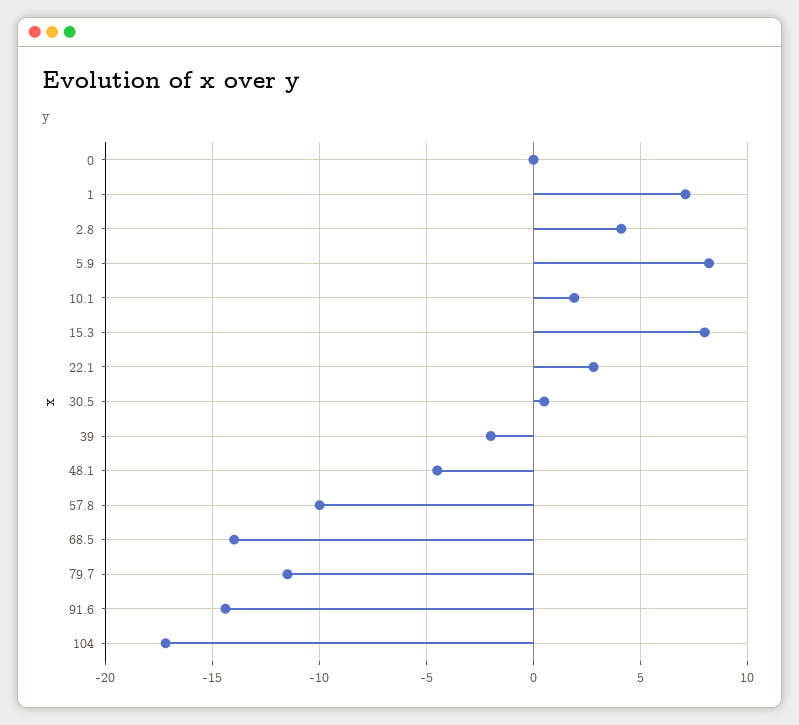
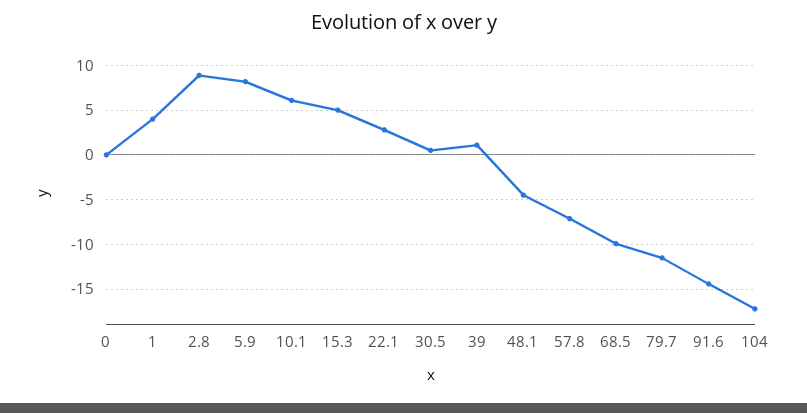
1: 7 -> 4
2.8: 4 -> 9
10.1: 2 -> 6
15.3: 8 -> 5
39: -2 -> 1
57.8: -10 -> -7
68.5: -14 -> -10

